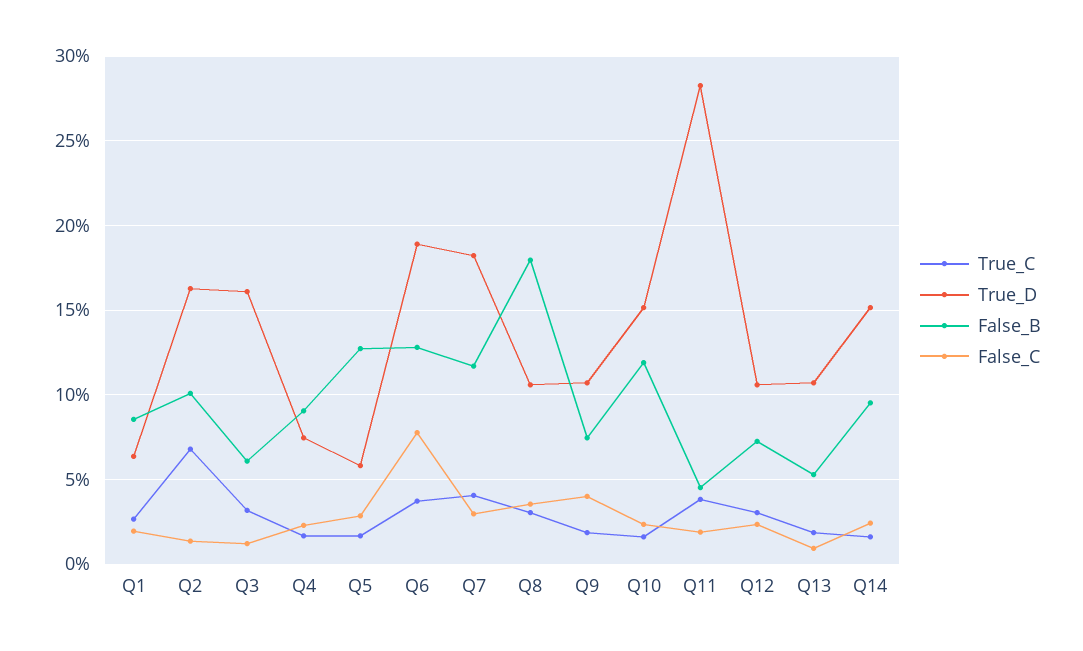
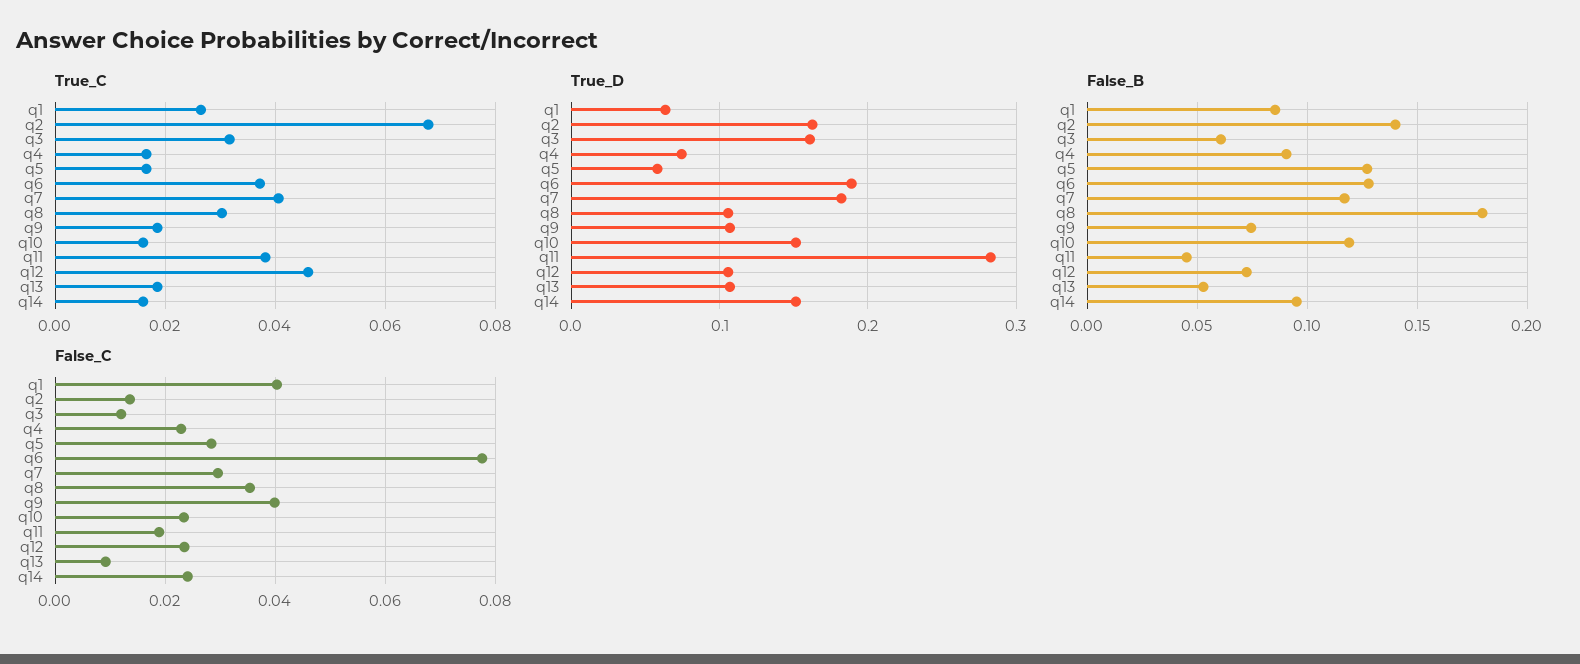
False_C, Q1: 0.02 -> 0.04
False_B, Q2: 0.1 -> 0.14
True_C, Q12: 0.03 -> 0.046

